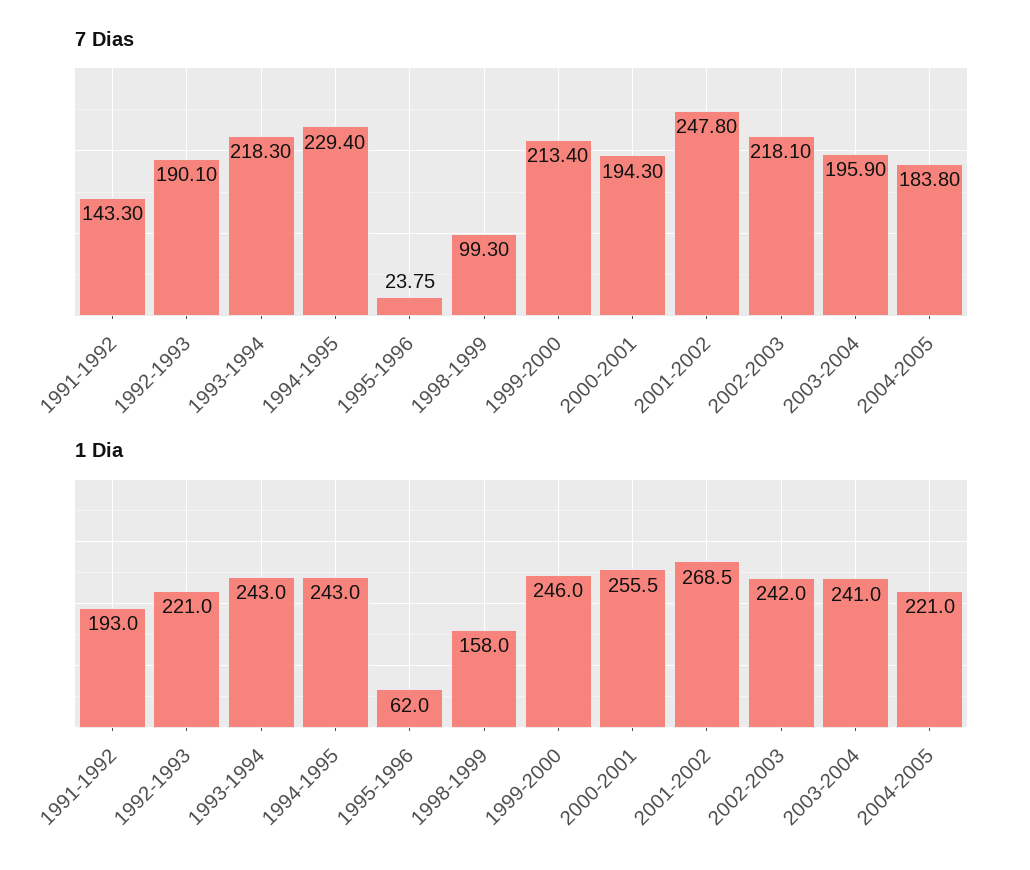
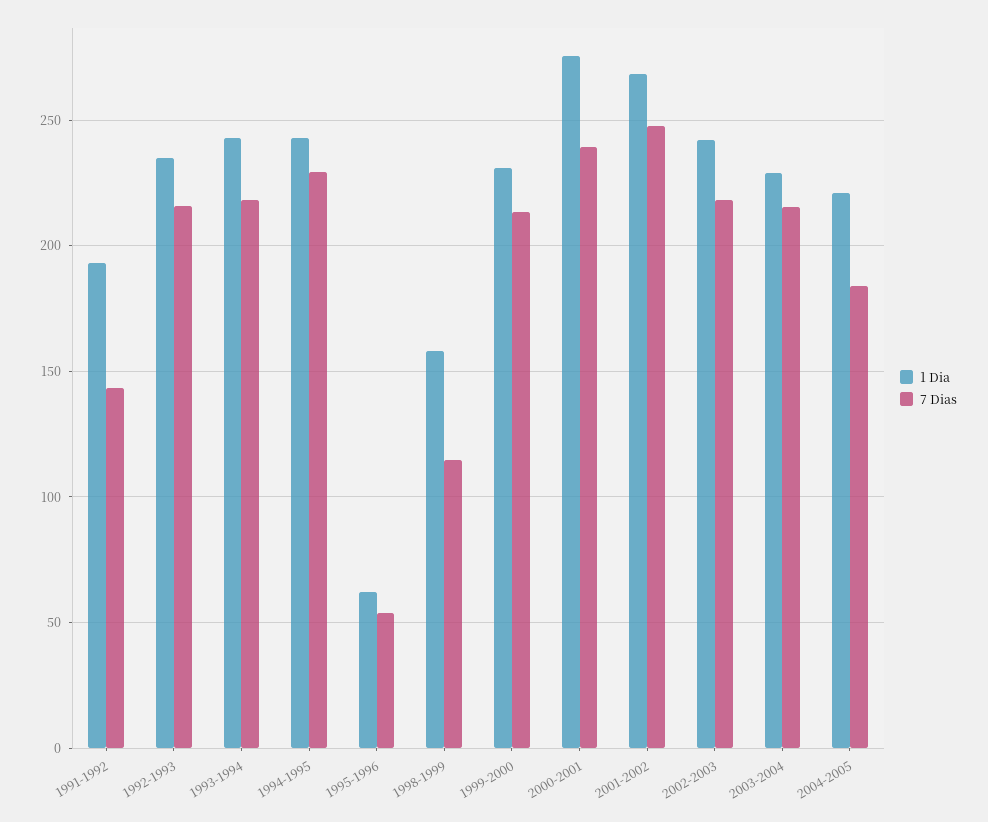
7 Dias, 1992-1993: 190.1 -> 215
7 Dias, 1995-1996: 23.75 -> 55
7 Dias, 1998-1999: 99.3 -> 115
7 Dias, 2000-2001: 194.3 -> 240
7 Dias, 2003-2004: 195.9 -> 215
1 Dia, 1992-1993: 221 -> 235
1 Dia, 1999-2000: 246 -> 230
1 Dia, 2000-2001: 255.5 -> 275
1 Dia, 2003-2004: 241 -> 230

